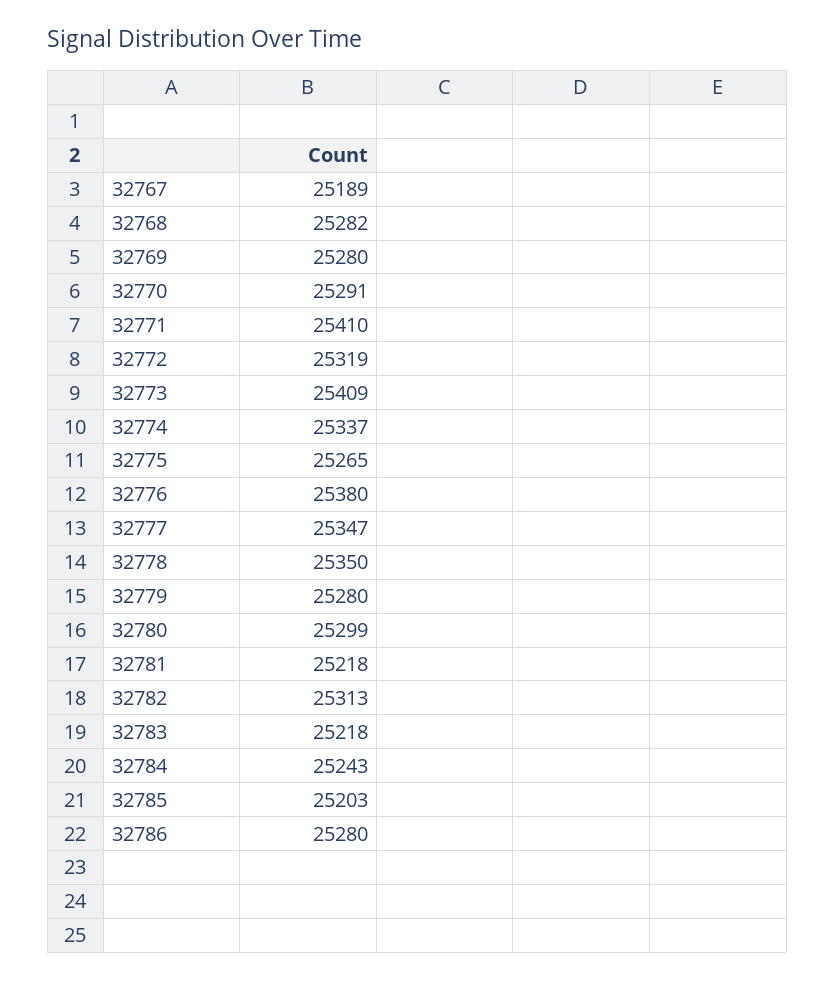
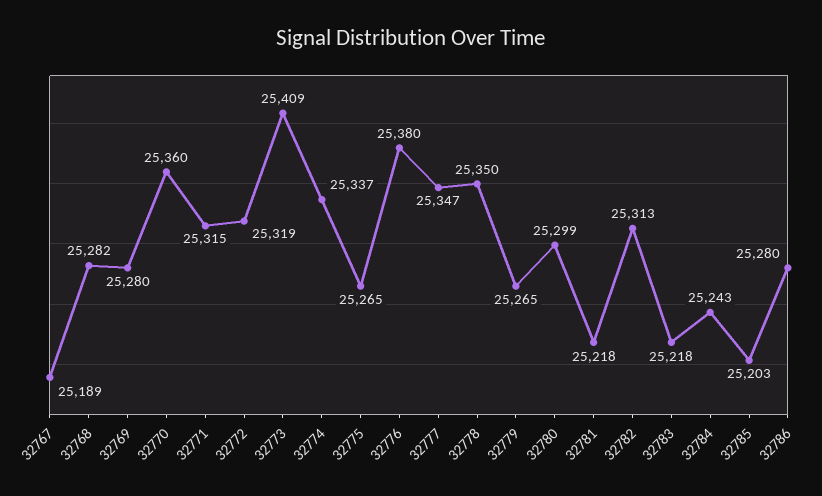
32770: 25291 -> 25360
32771: 25410 -> 25315
32779: 25280 -> 25265

